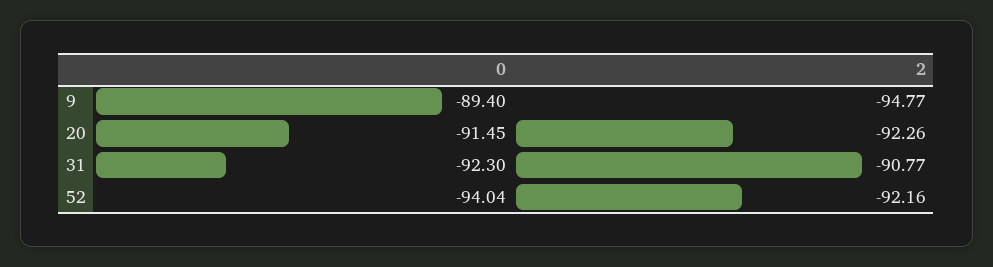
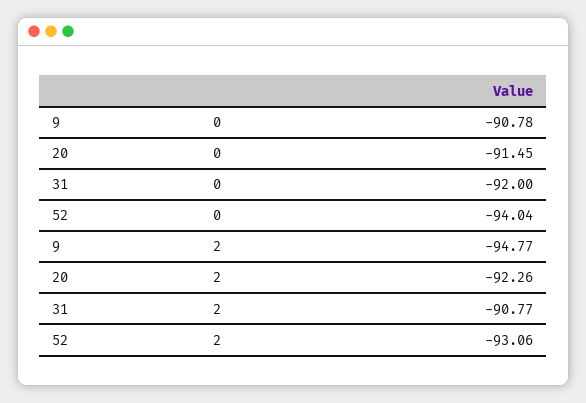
0, 9: -89.4 -> -90.78
0, 31: -92.3 -> -92
2, 52: -92.16 -> -93.06

